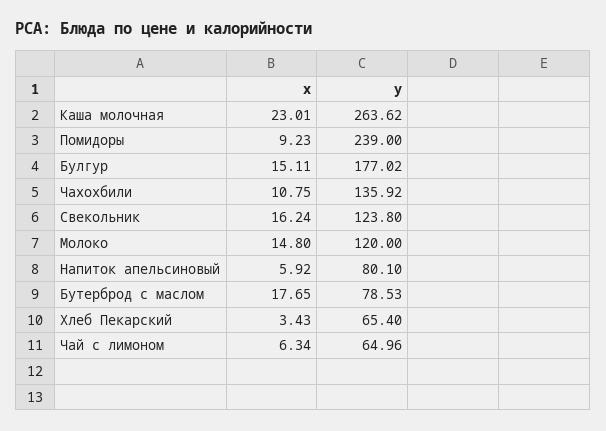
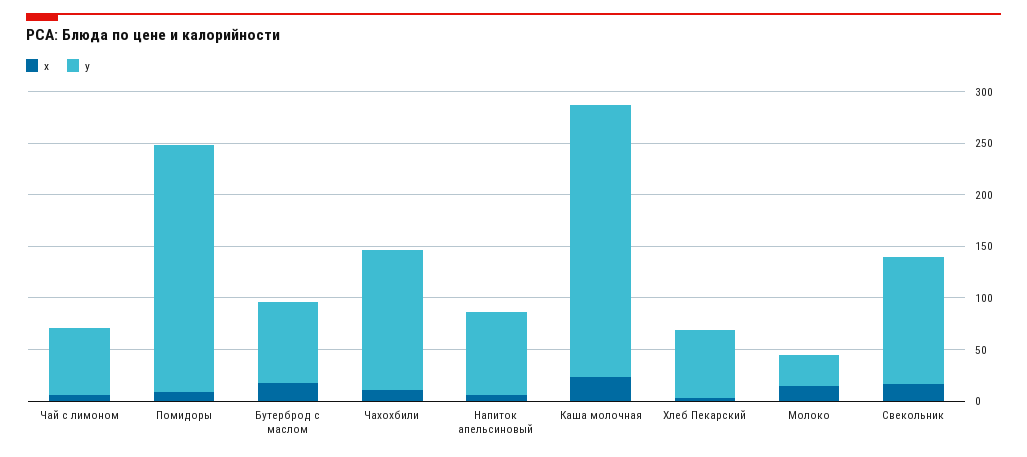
x, Булгур: 15.11 -> none
y, Булгур: 177.02 -> none
y, Молоко: 120 -> 30

